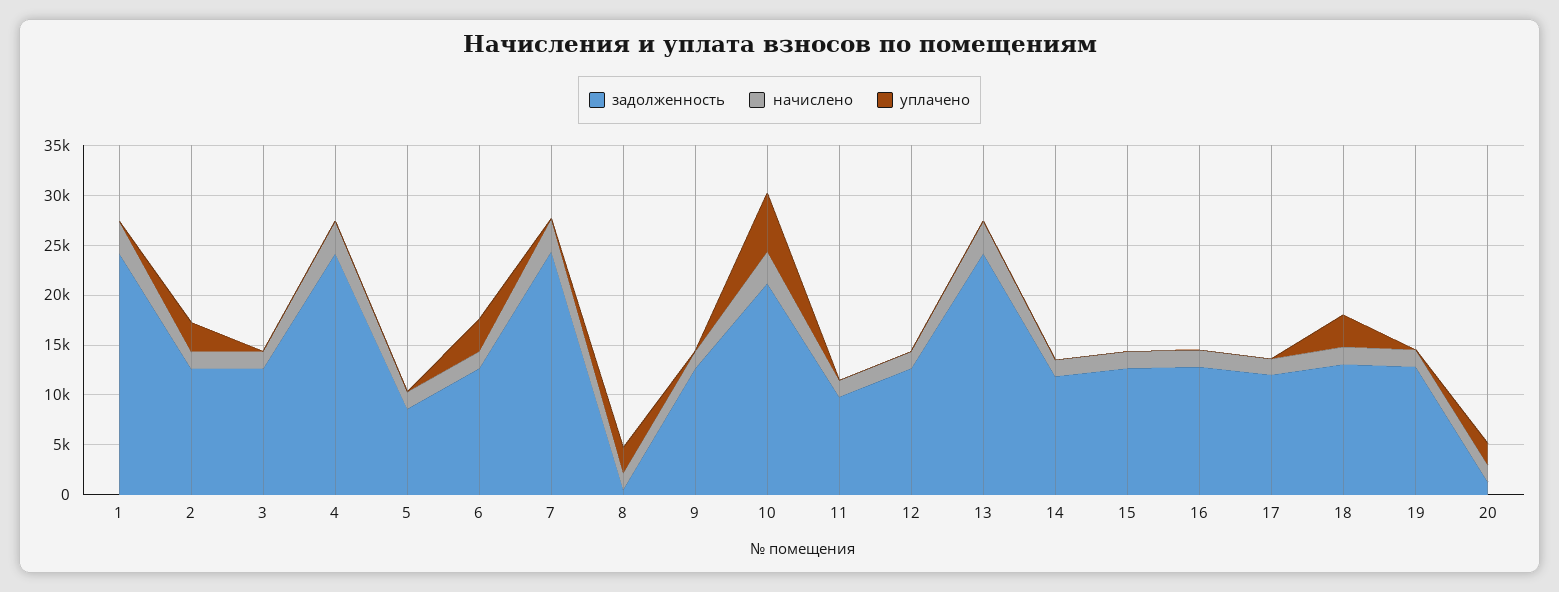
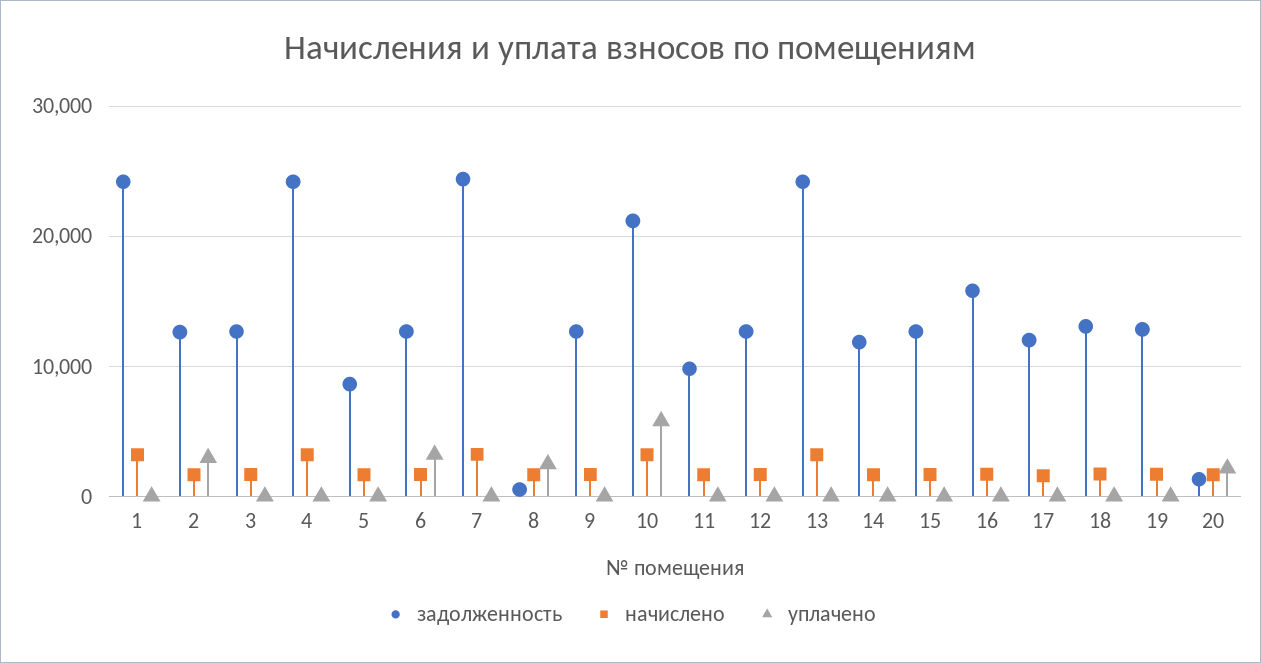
задолженность, 16: 13000 -> 16000
уплачено, 18: 3000 -> 0

